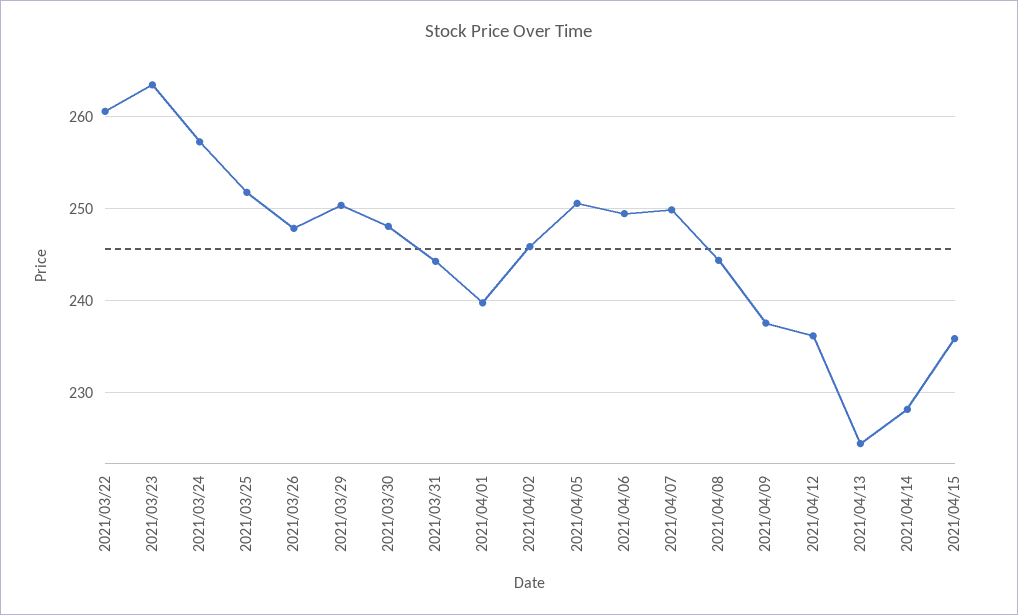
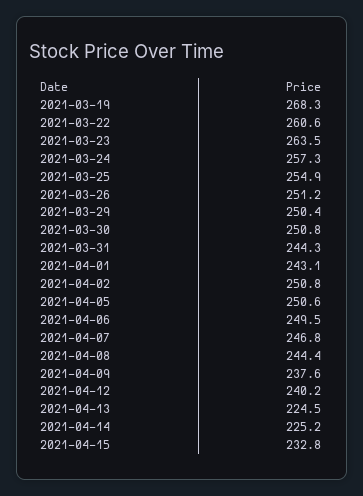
2021/03/25: 252 -> 254.9
2021/03/26: 248 -> 251.2
2021/03/30: 248 -> 250.8
2021/04/01: 240 -> 243.1
2021/04/02: 246 -> 250.8
2021/04/07: 250 -> 246.8
2021/04/12: 236 -> 240.2
2021/04/14: 228 -> 225.2
2021/04/15: 236 -> 232.8
2021-03-19: none -> 268.3

